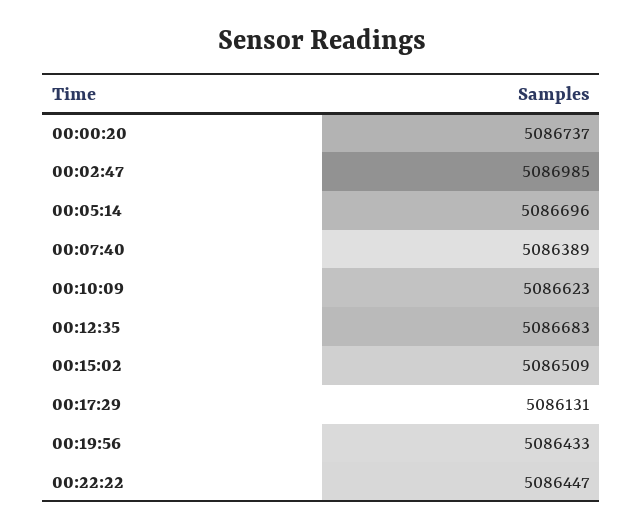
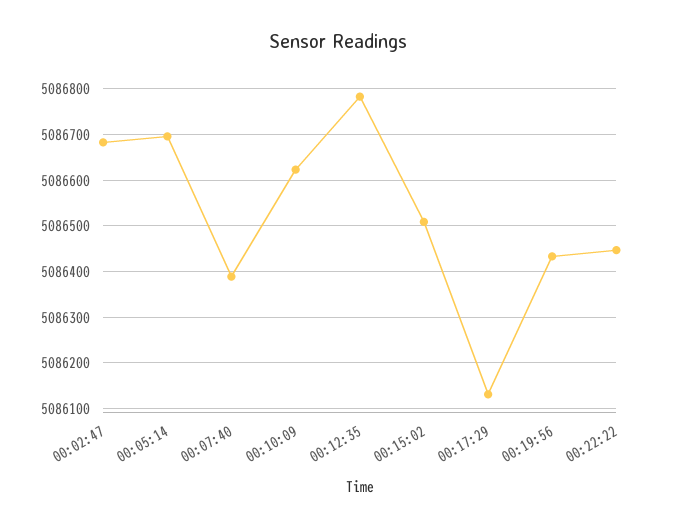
00:00:20: 5086737 -> none
00:02:47: 5086985 -> 5086680
00:12:35: 5086683 -> 5086780

